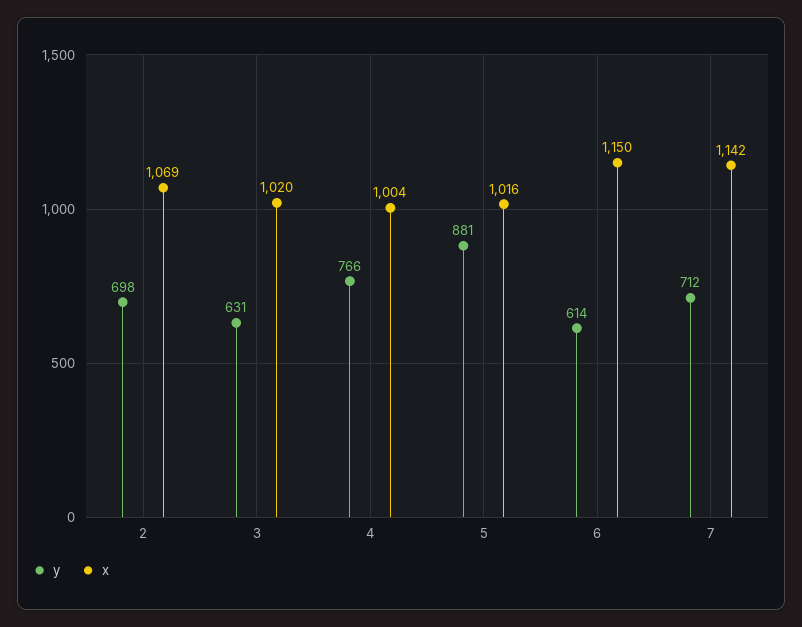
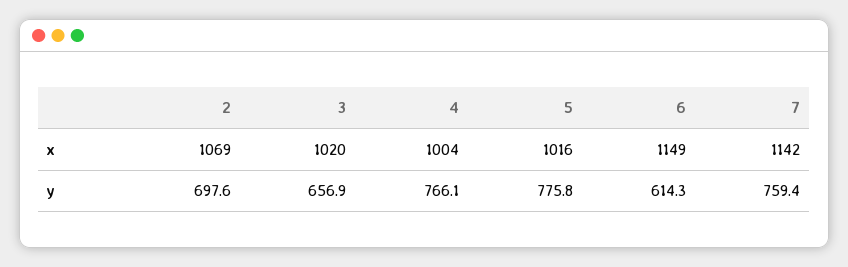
y, 3: 631 -> 656.9
y, 5: 881 -> 775.8
x, 6: 1150 -> 1149
y, 7: 712 -> 759.4

